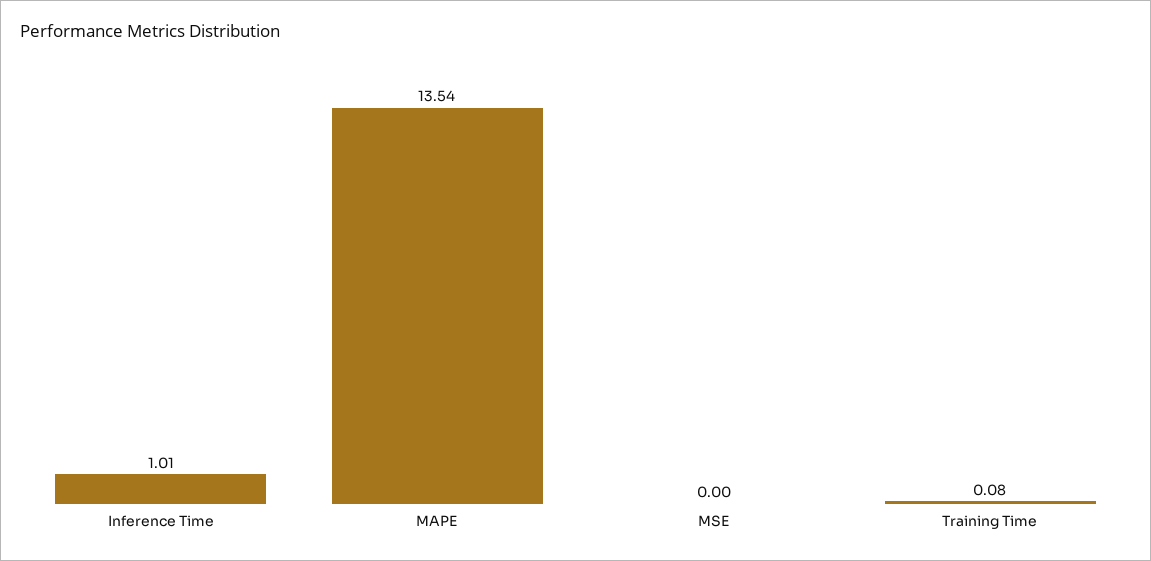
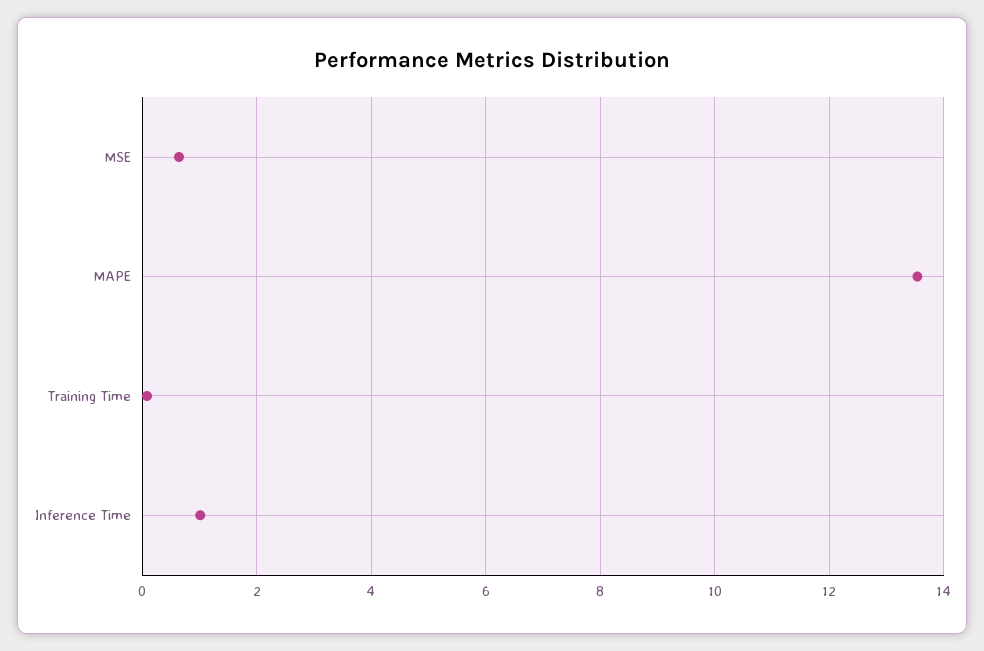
MSE: 0 -> 0.6

